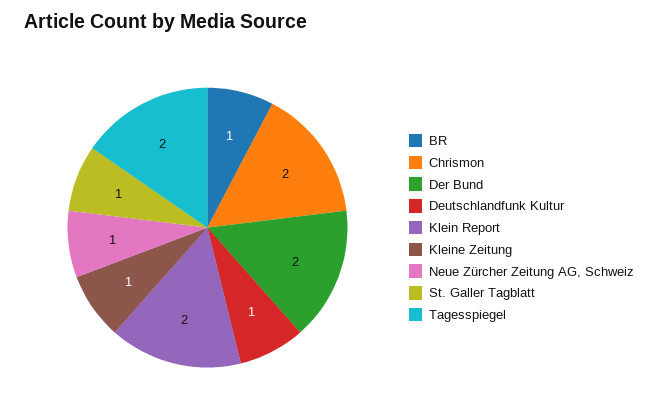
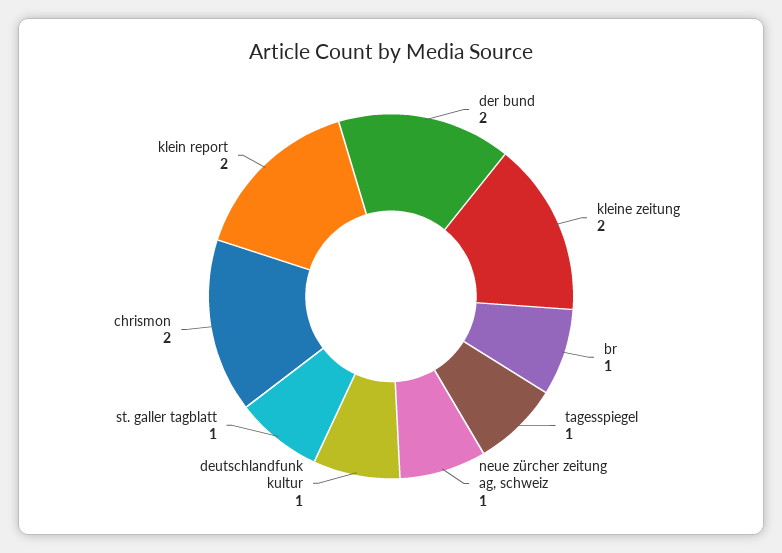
Kleine Zeitung: 1 -> 2
Tagesspiegel: 2 -> 1

